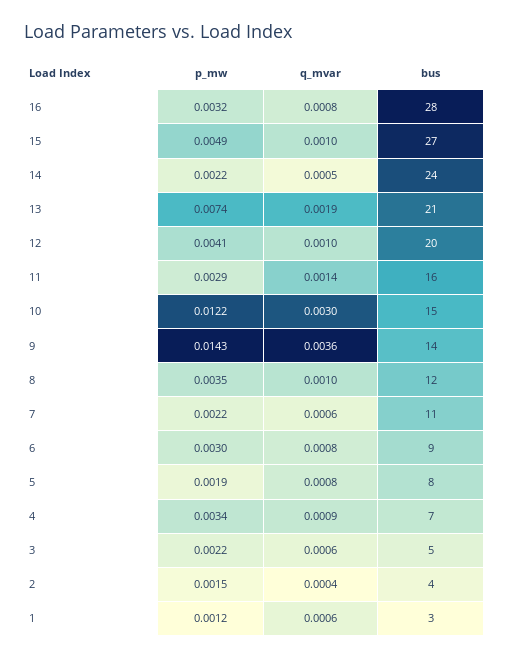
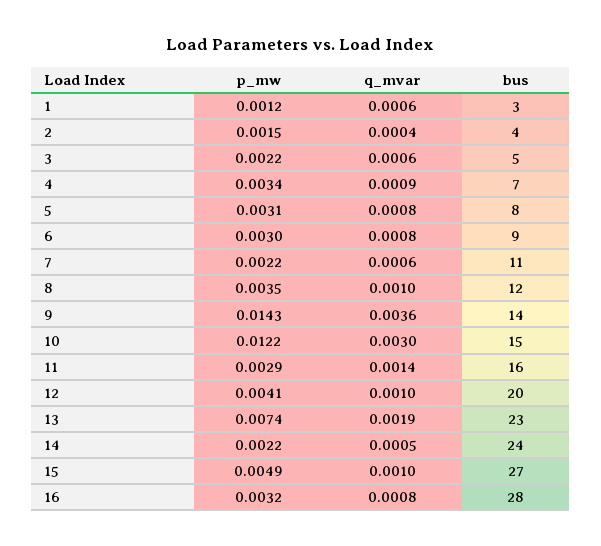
bus, 13: 21 -> 23
p_mw, 5: 0.0019 -> 0.0031

